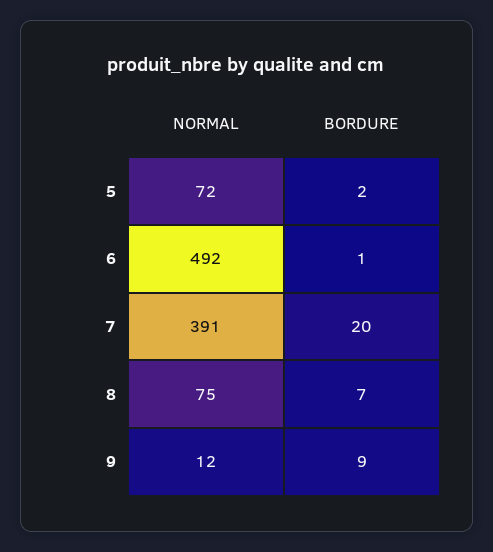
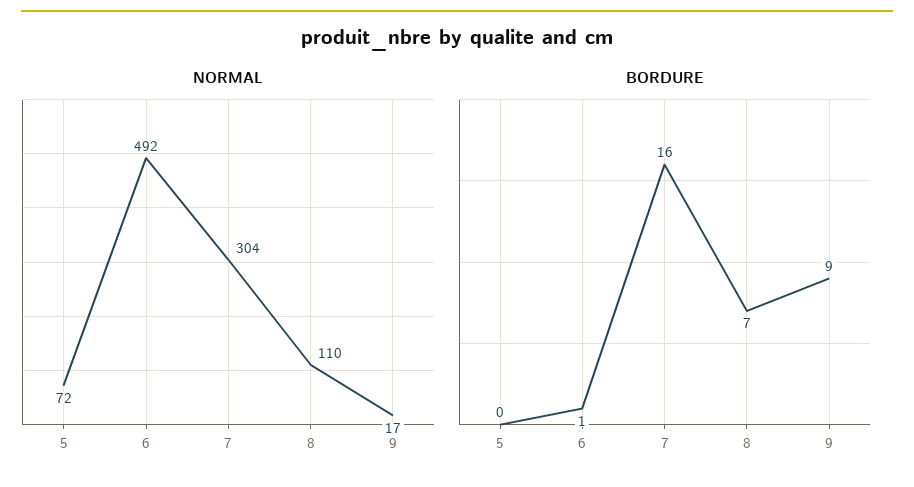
BORDURE, 5: 2 -> 0
NORMAL, 7: 391 -> 304
BORDURE, 7: 20 -> 16
NORMAL, 8: 75 -> 110
NORMAL, 9: 12 -> 17

